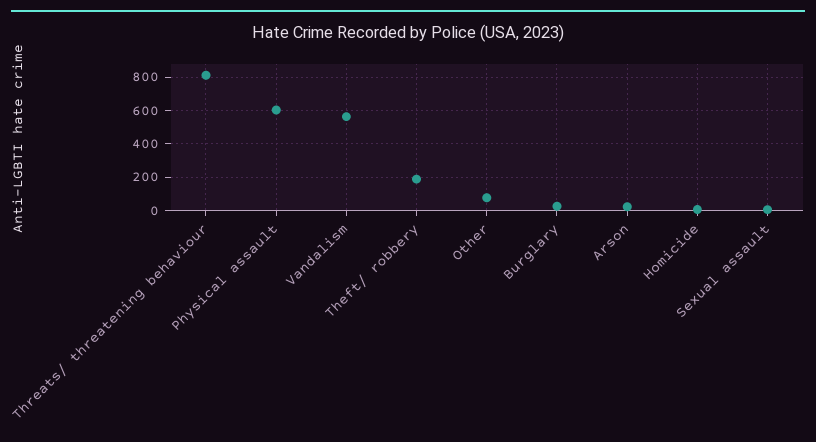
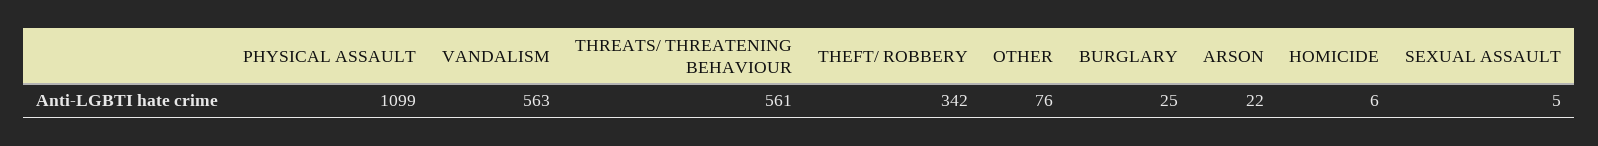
Threats/ threatening behaviour: 800 -> 561
Physical assault: 600 -> 1099
Theft/ robbery: 200 -> 342

